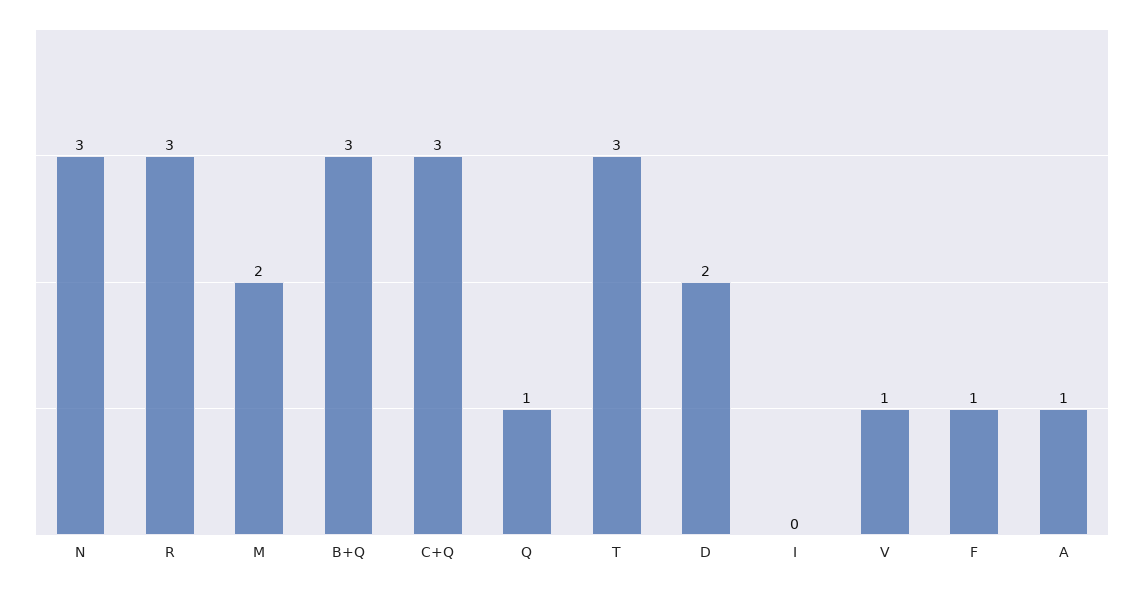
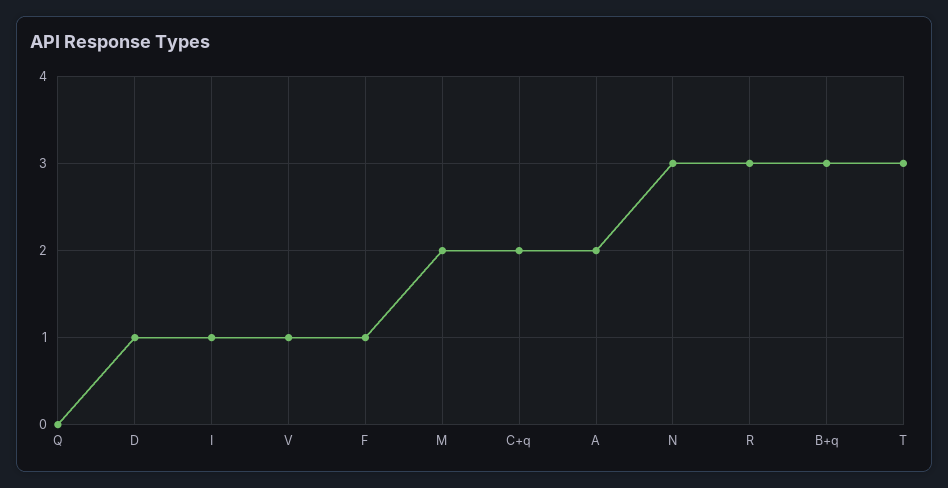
C+Q: 3 -> 2
Q: 1 -> 0
D: 2 -> 1
I: 0 -> 1
A: 1 -> 2

